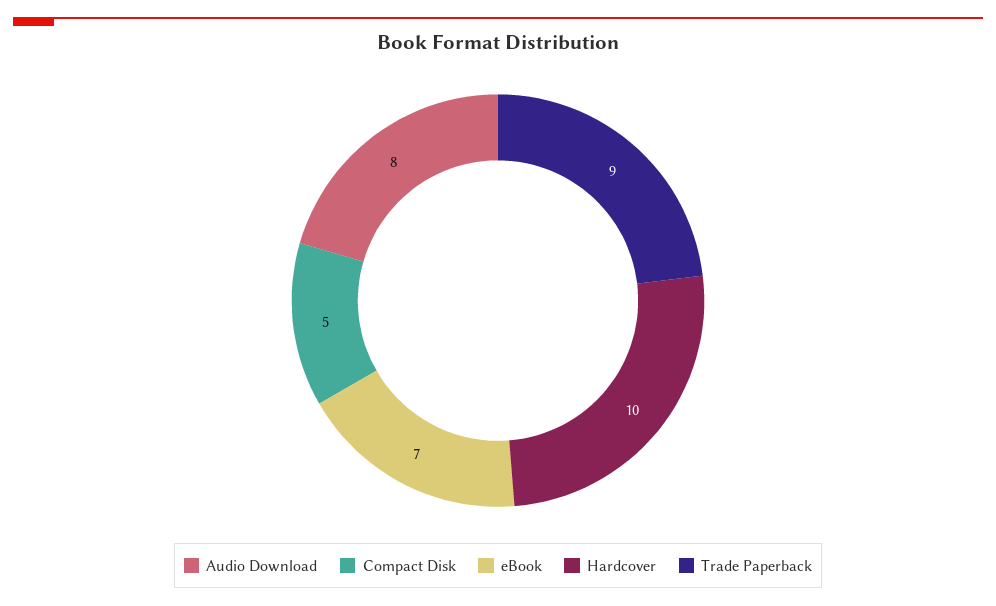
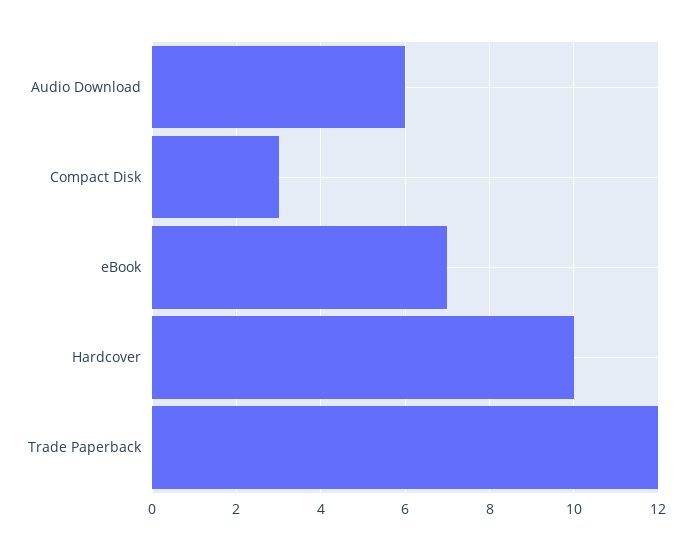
Audio Download: 8 -> 6
Compact Disk: 5 -> 3
Trade Paperback: 9 -> 12

